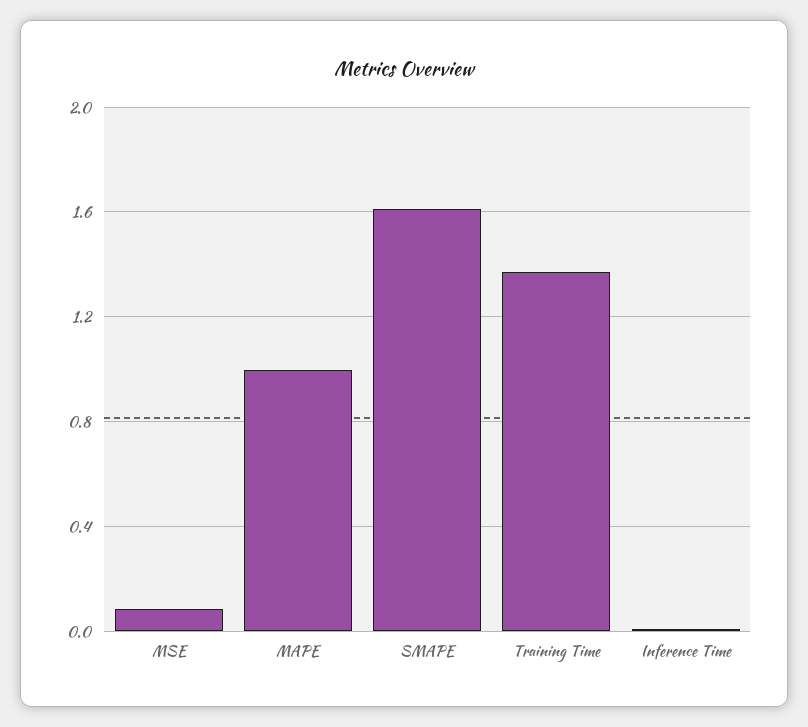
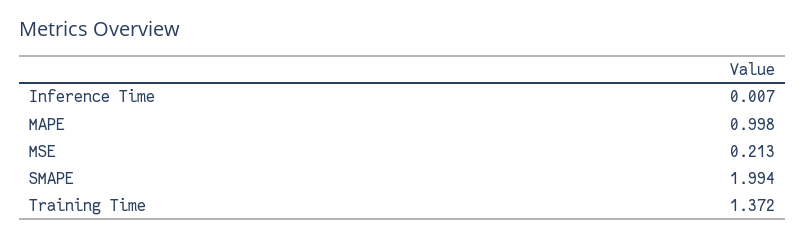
MSE: 0.1 -> 0.213
SMAPE: 1.6 -> 1.994

